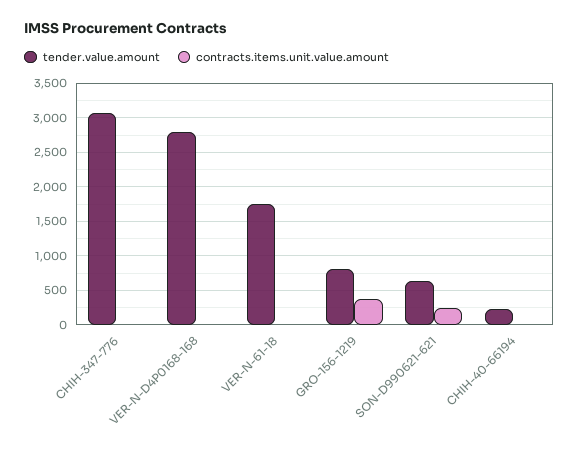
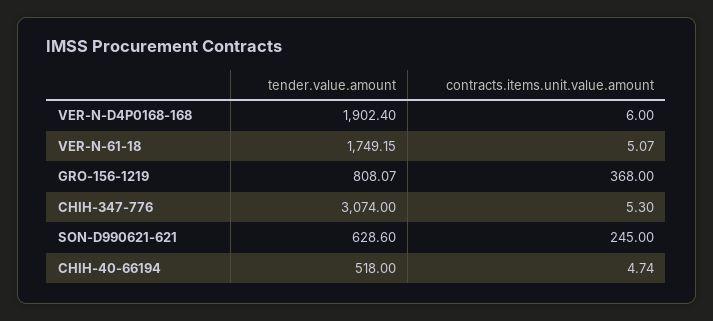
tender.value.amount, VER-N-D4P0168-168: 2800 -> 1902.4
tender.value.amount, CHIH-40-66194: 200 -> 518

